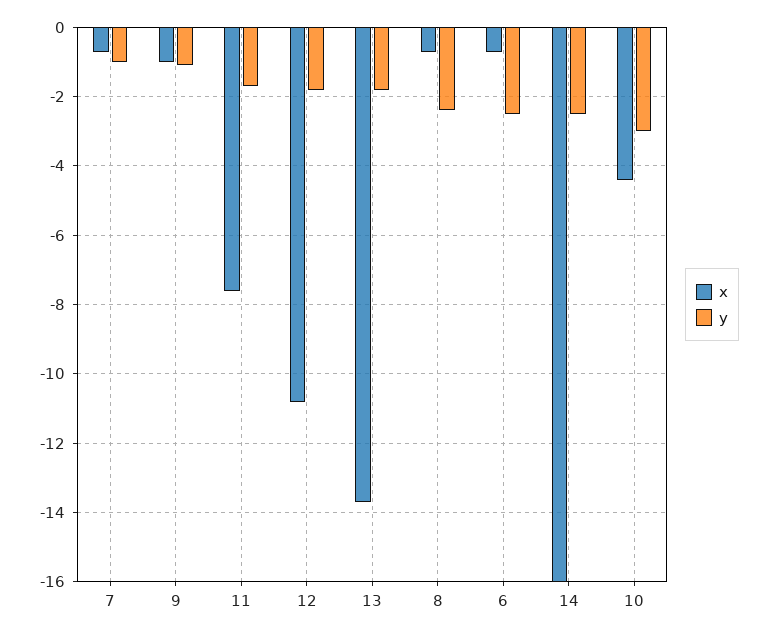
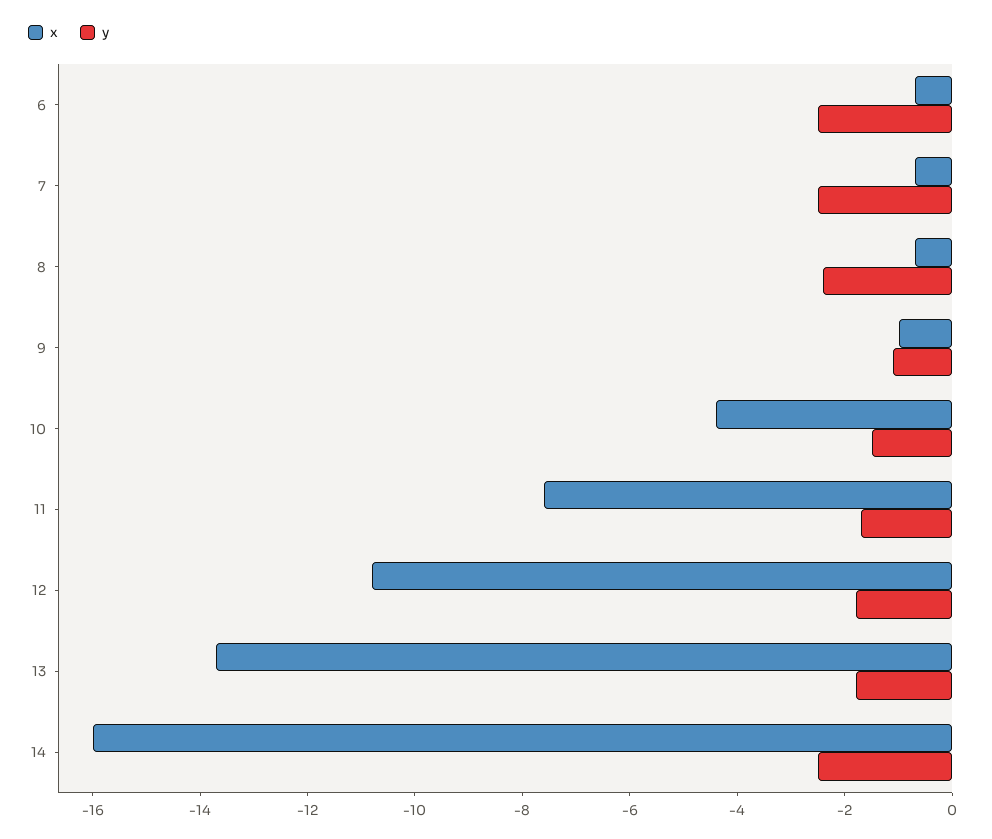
y, 7: -1 -> -2.5
y, 10: -3 -> -1.5

